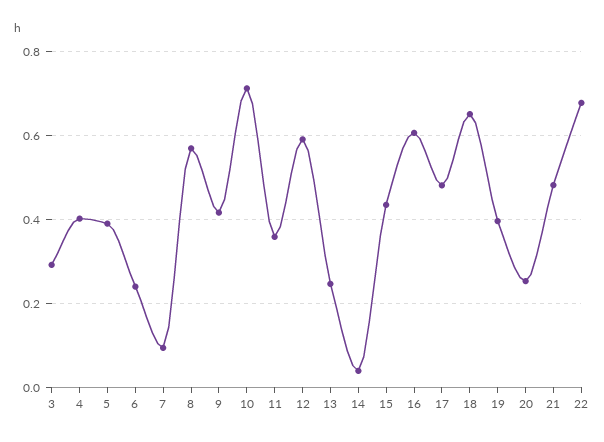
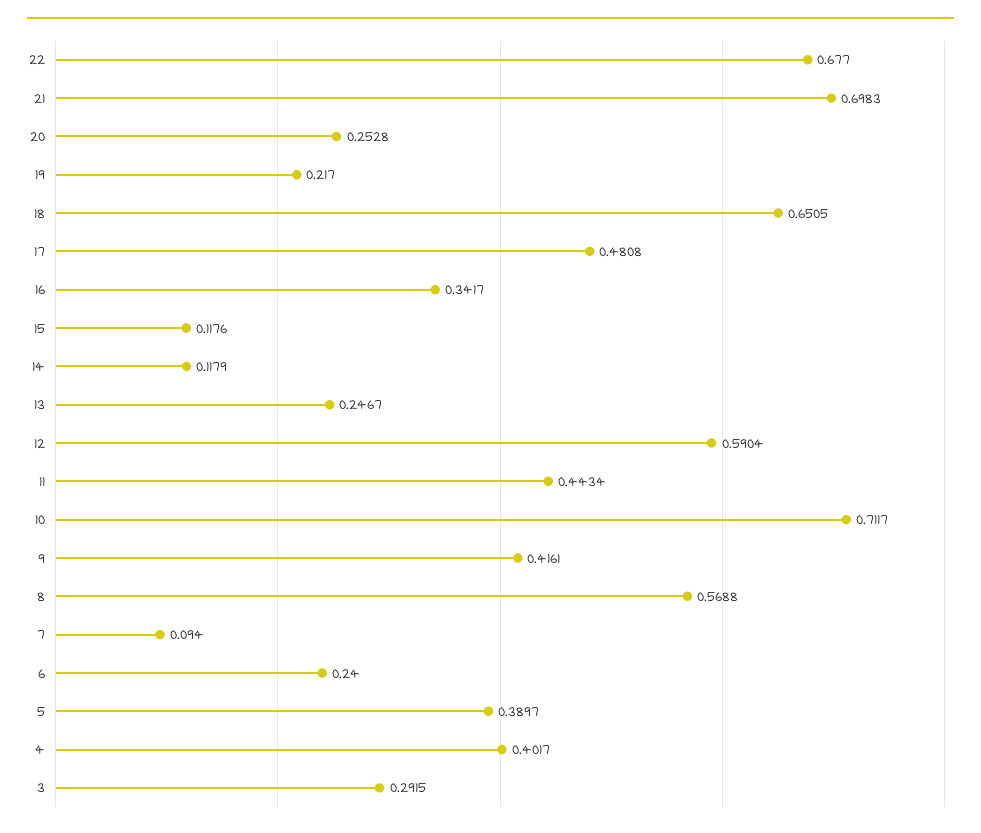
11: 0.36 -> 0.4434
14: 0.04 -> 0.1179
15: 0.44 -> 0.1176
16: 0.6 -> 0.3417
19: 0.4 -> 0.217
21: 0.48 -> 0.6983

